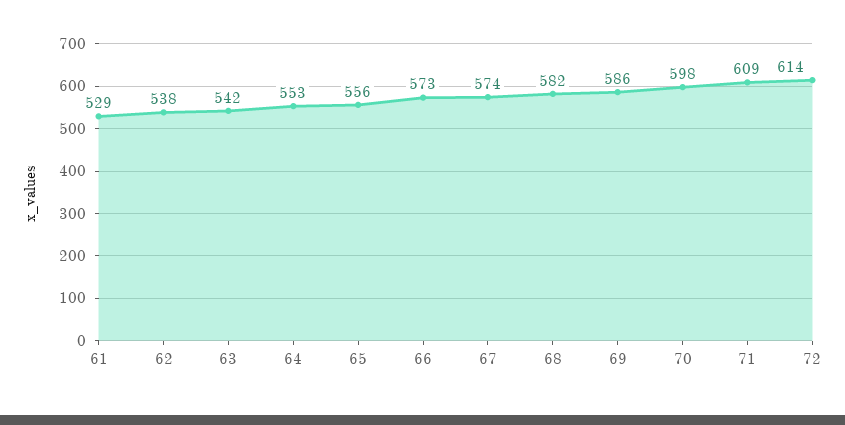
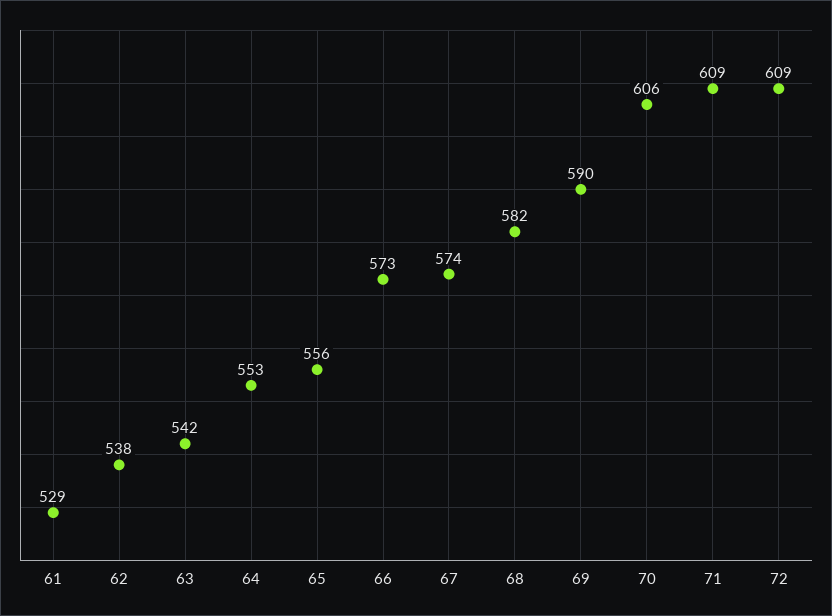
69: 586 -> 590
70: 598 -> 606
72: 614 -> 609

